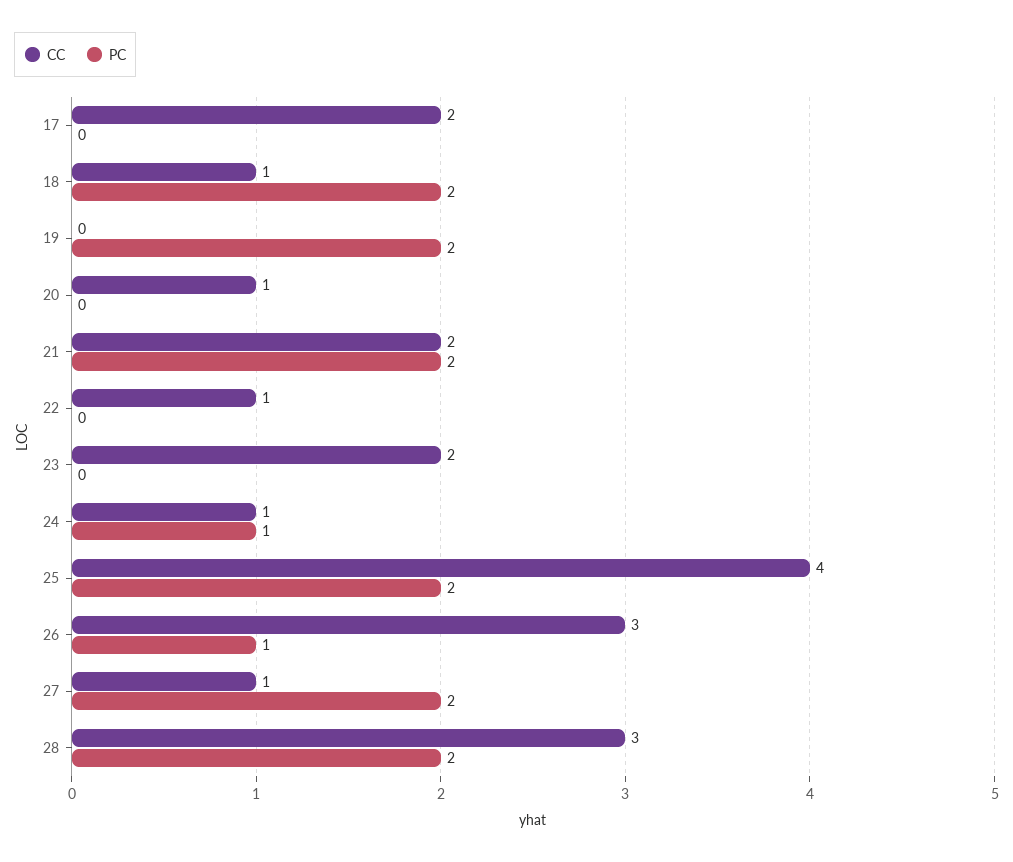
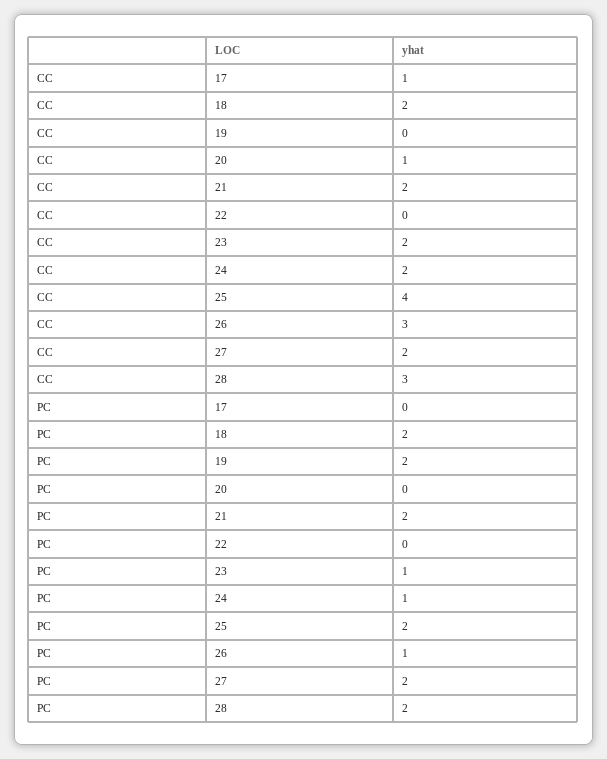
CC, 17: 2 -> 1
CC, 18: 1 -> 2
CC, 22: 1 -> 0
PC, 23: 0 -> 1
CC, 24: 1 -> 2
CC, 27: 1 -> 2

